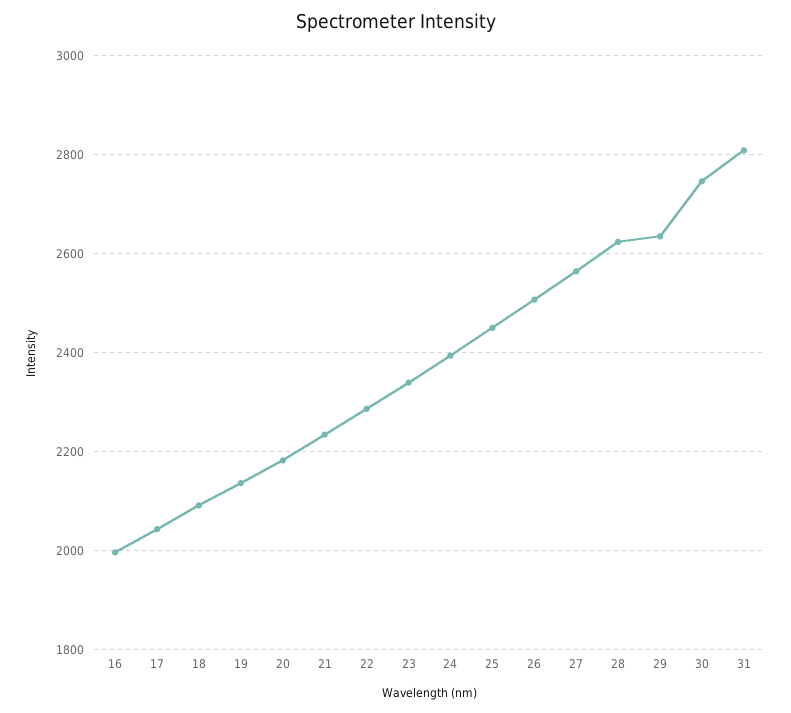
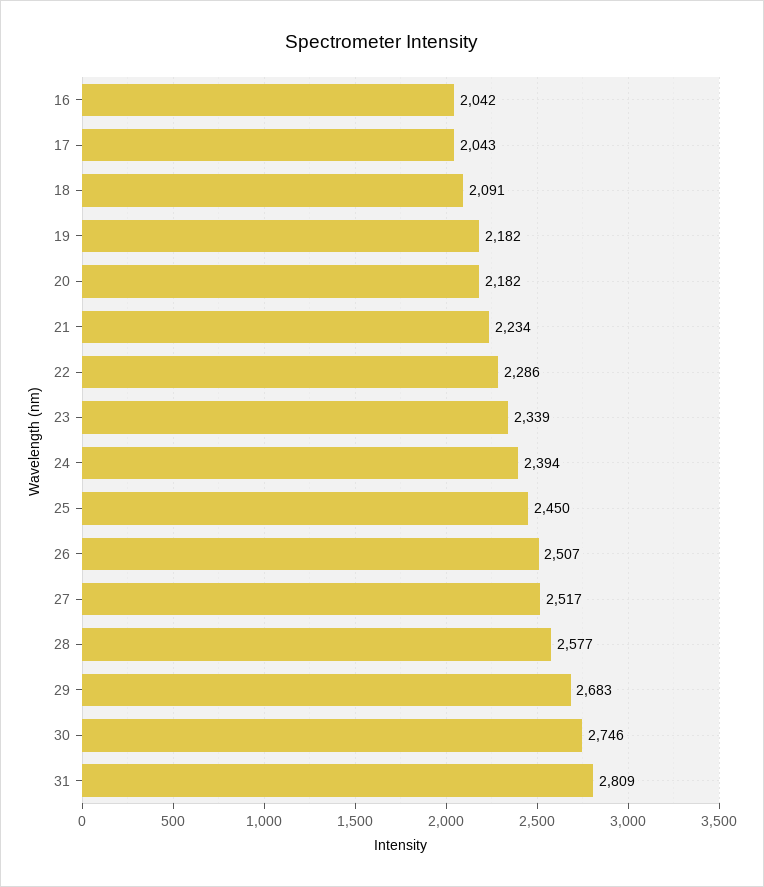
16: 2000 -> 2042
19: 2140 -> 2182
27: 2560 -> 2517
28: 2620 -> 2577
29: 2640 -> 2683

